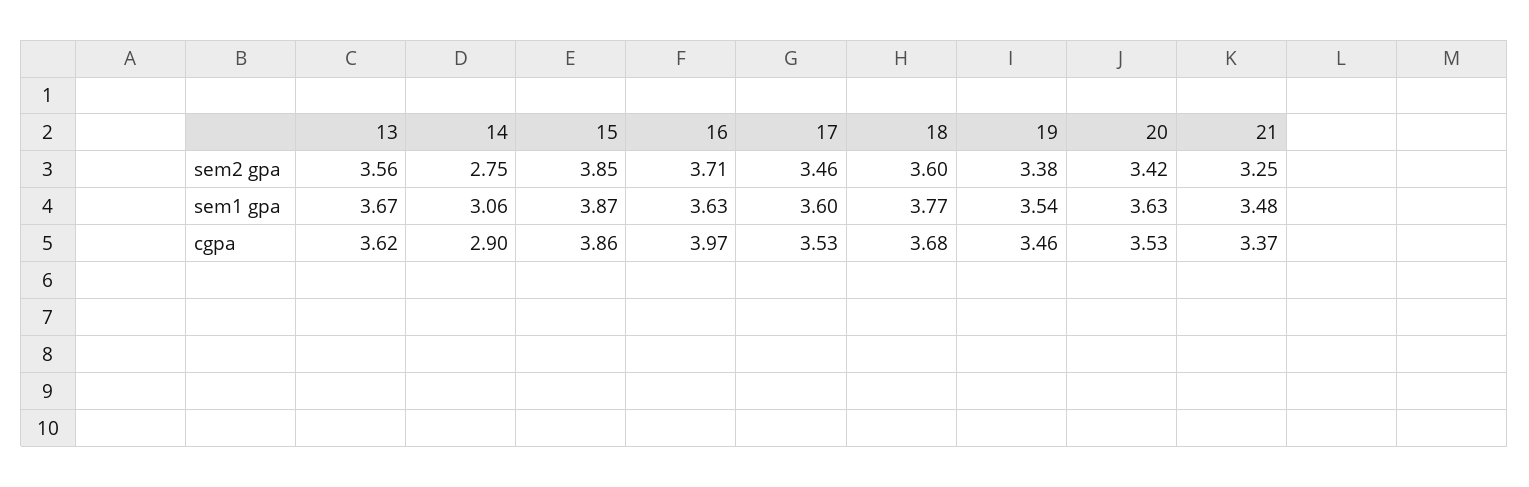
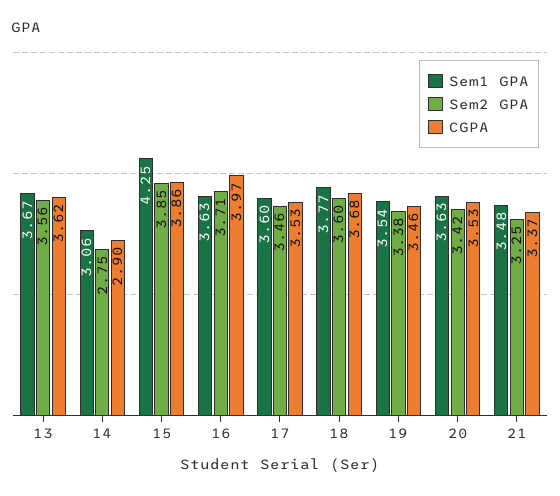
sem1 gpa, 15: 3.87 -> 4.25

